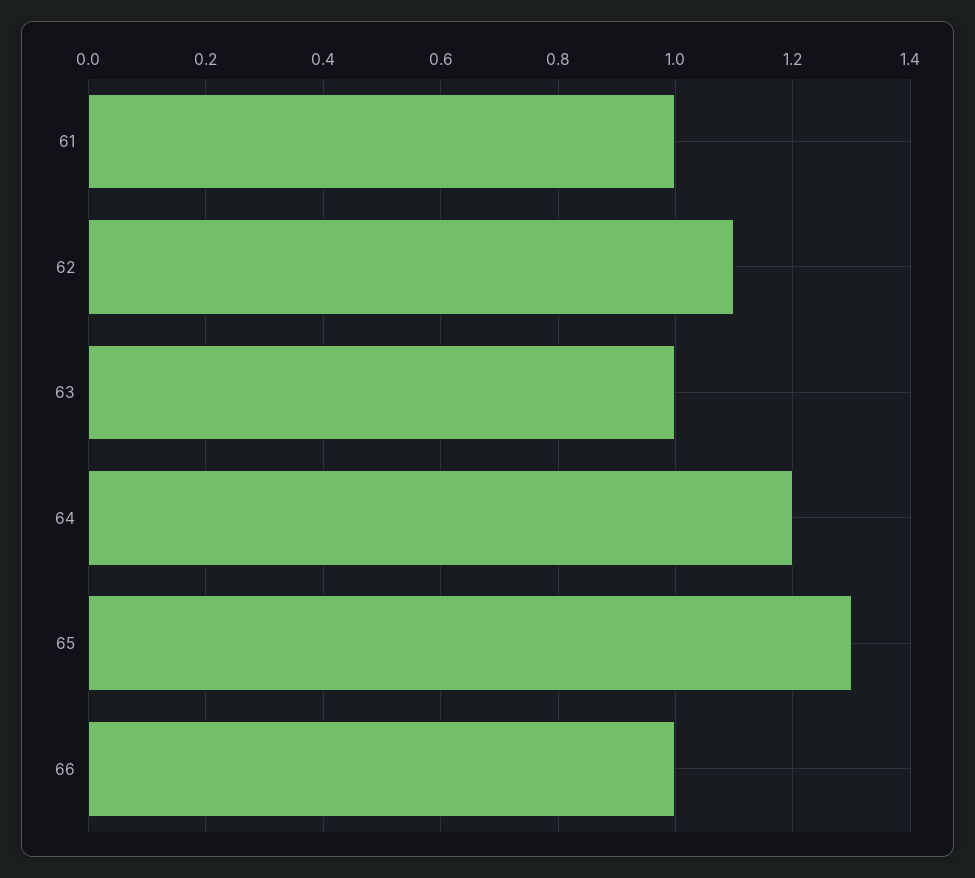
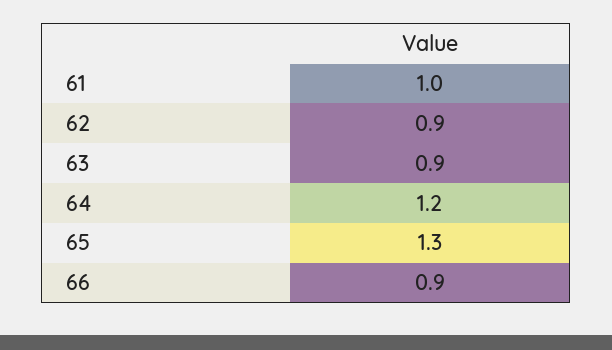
62: 1.1 -> 0.9
63: 1 -> 0.9
66: 1 -> 0.9

